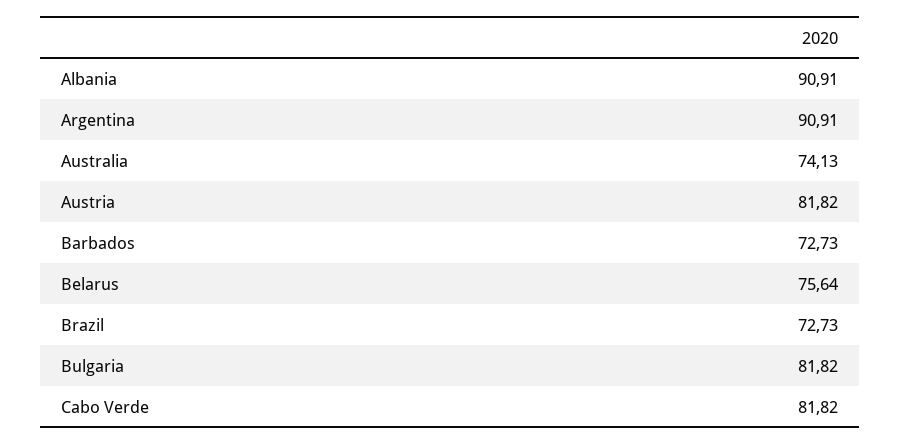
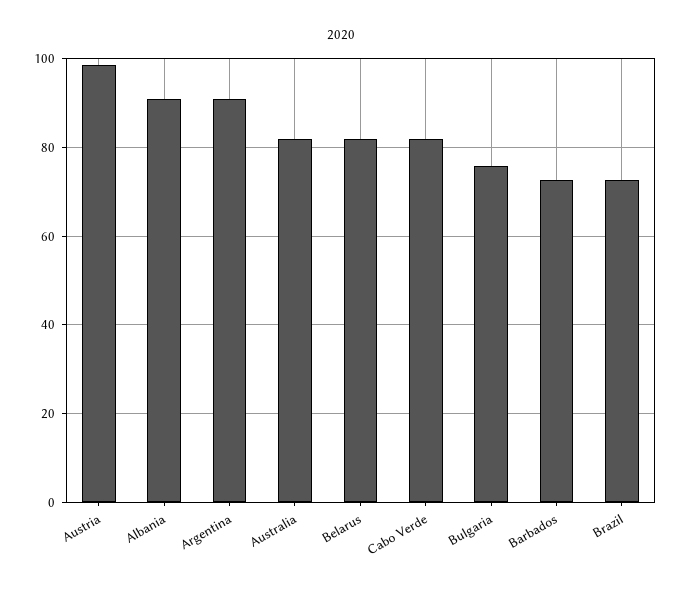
Australia: 74.13 -> 82
Austria: 81.82 -> 98
Belarus: 75.64 -> 82
Bulgaria: 81.82 -> 76

